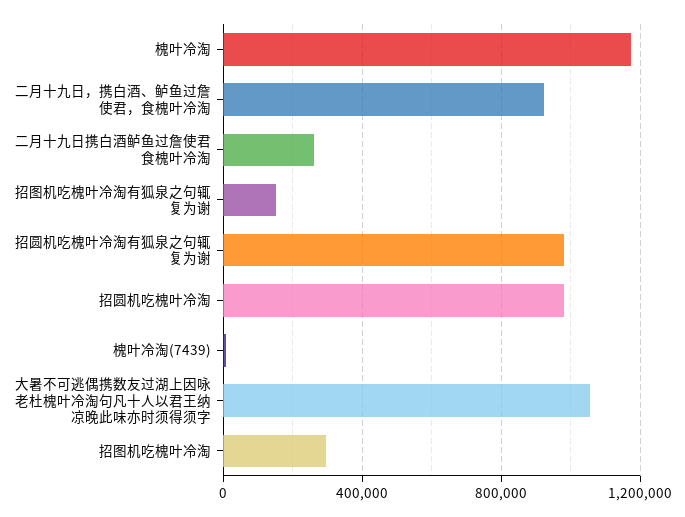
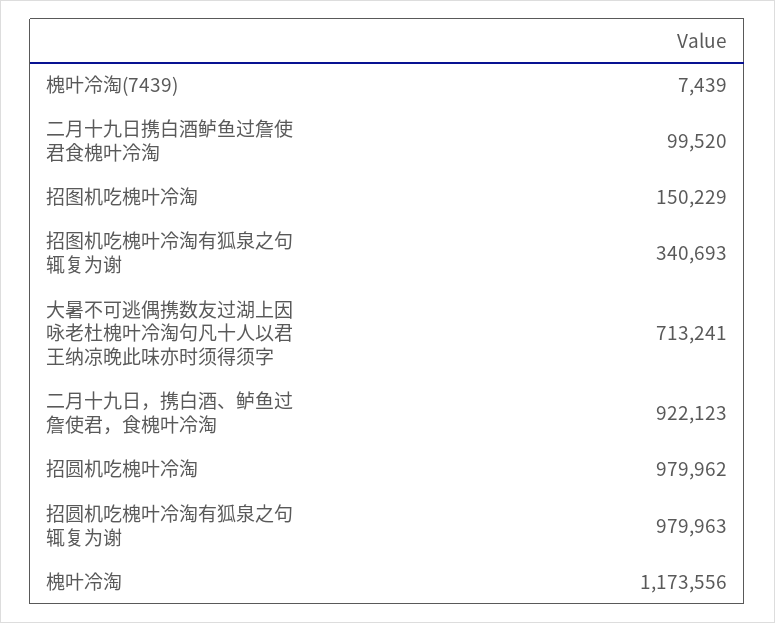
二月十九日携白酒鲈鱼过詹使君食槐叶冷淘: 250000 -> 99520
招图机吃槐叶冷淘有狐泉之句辄复为谢: 150000 -> 340693
大暑不可逃偶携数友过湖上因咏老杜槐叶冷淘句凡十人以君王纳凉晚此味亦时须得须字: 1050000 -> 713241
招图机吃槐叶冷淘: 300000 -> 150229

